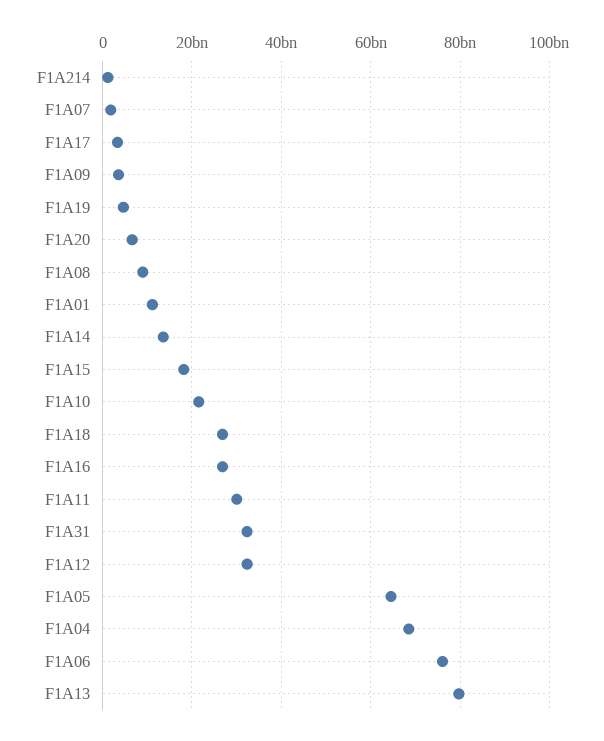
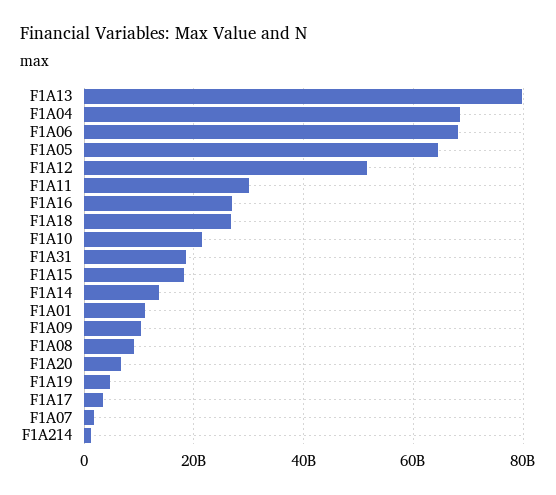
F1A09: 4000000000 -> 10000000000
F1A31: 32000000000 -> 18000000000
F1A12: 32000000000 -> 52000000000
F1A06: 76000000000 -> 68000000000

